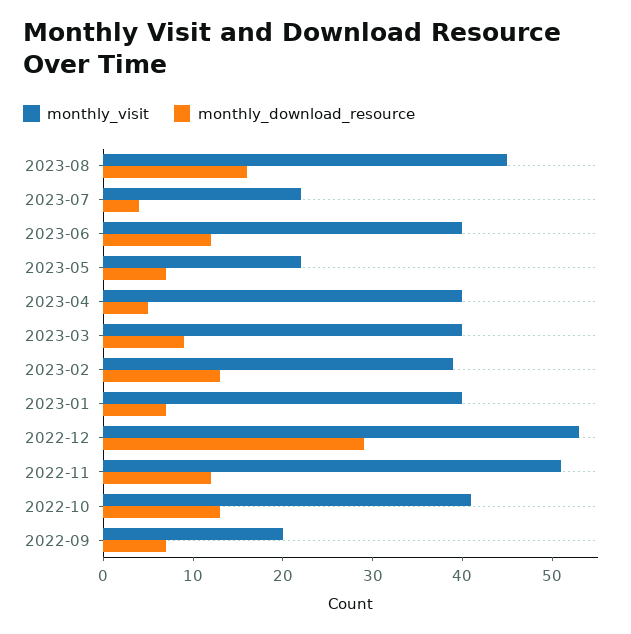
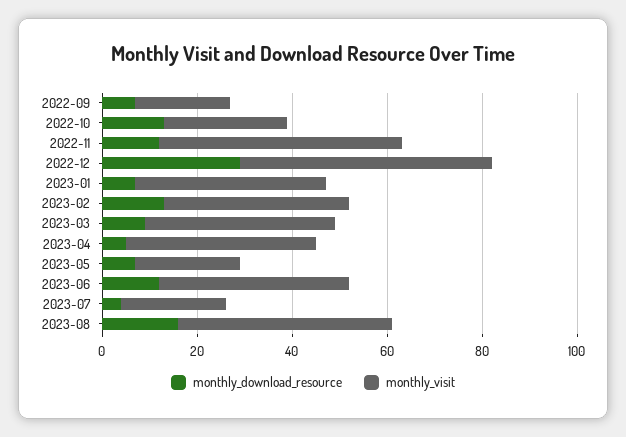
monthly_visit, 2022-10: 41 -> 25

